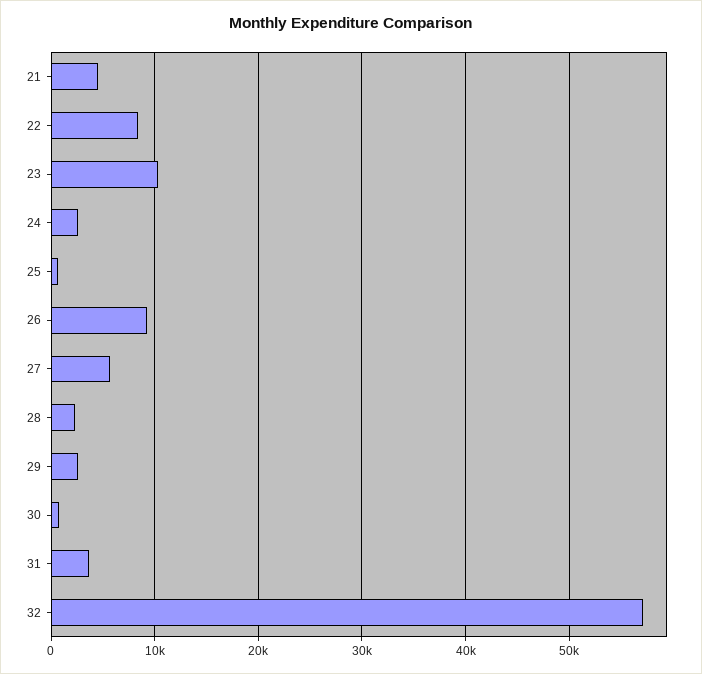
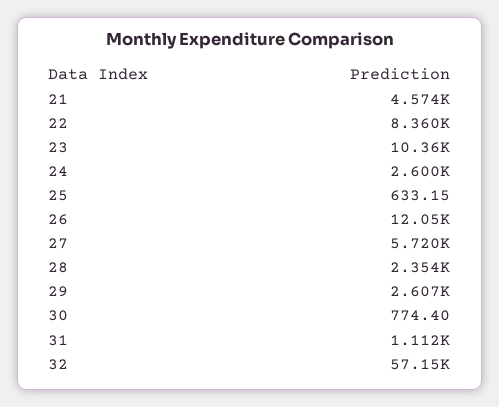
26: 9000 -> 12050
31: 4000 -> 1112

